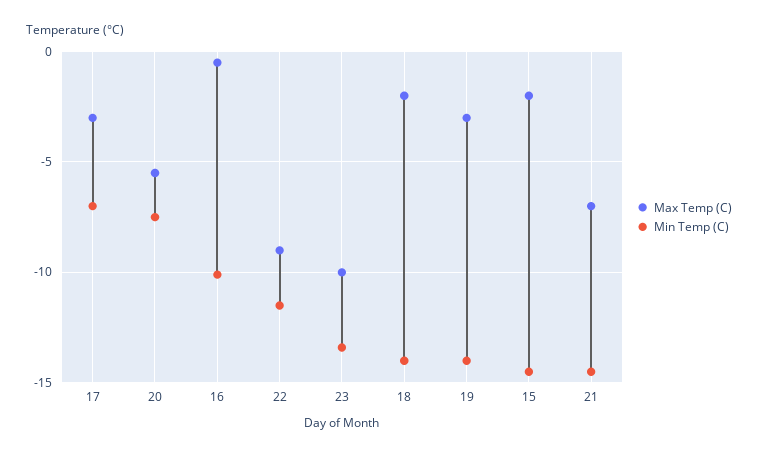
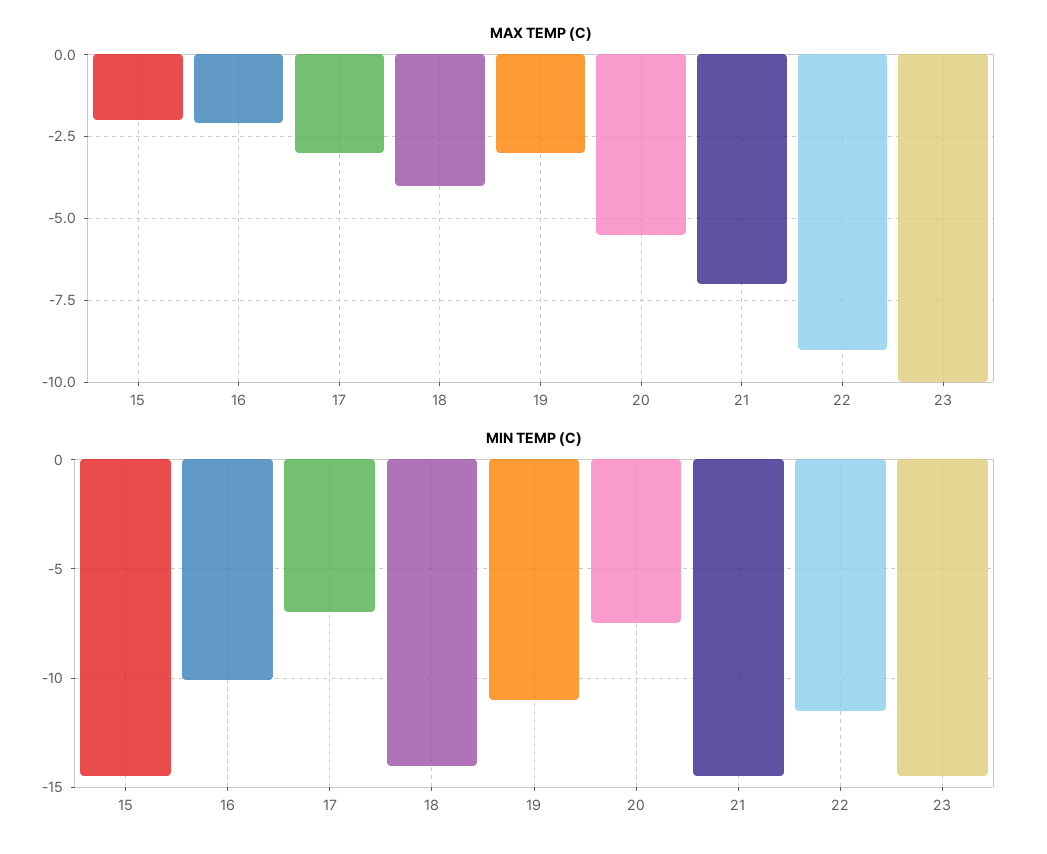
Max Temp (C), 16: -0.5 -> -2
Min Temp (C), 23: -13.5 -> -14.5
Max Temp (C), 18: -2 -> -4
Min Temp (C), 19: -14 -> -11

